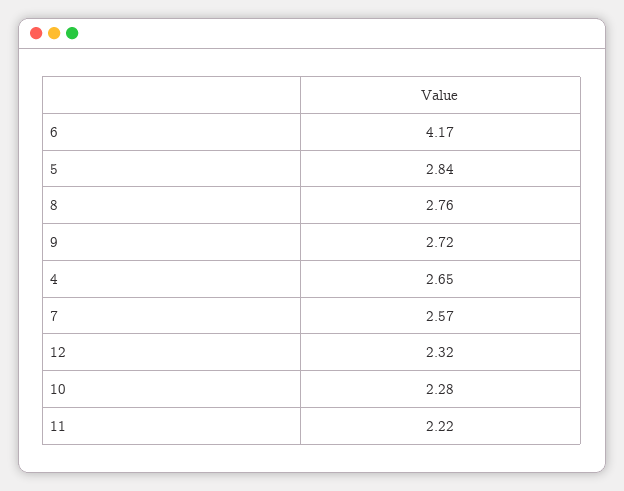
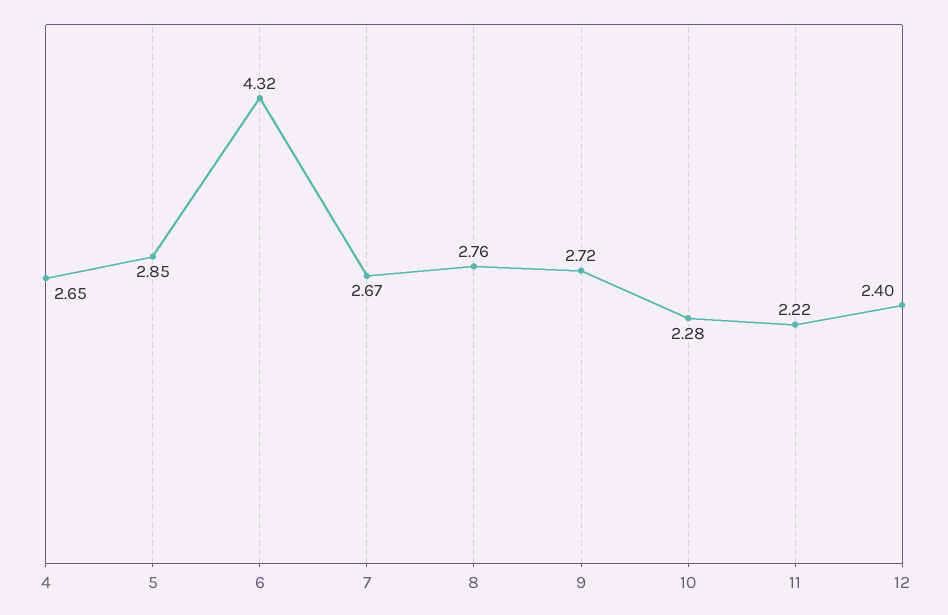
6: 4.17 -> 4.32
5: 2.84 -> 2.85
7: 2.57 -> 2.67
12: 2.32 -> 2.4

